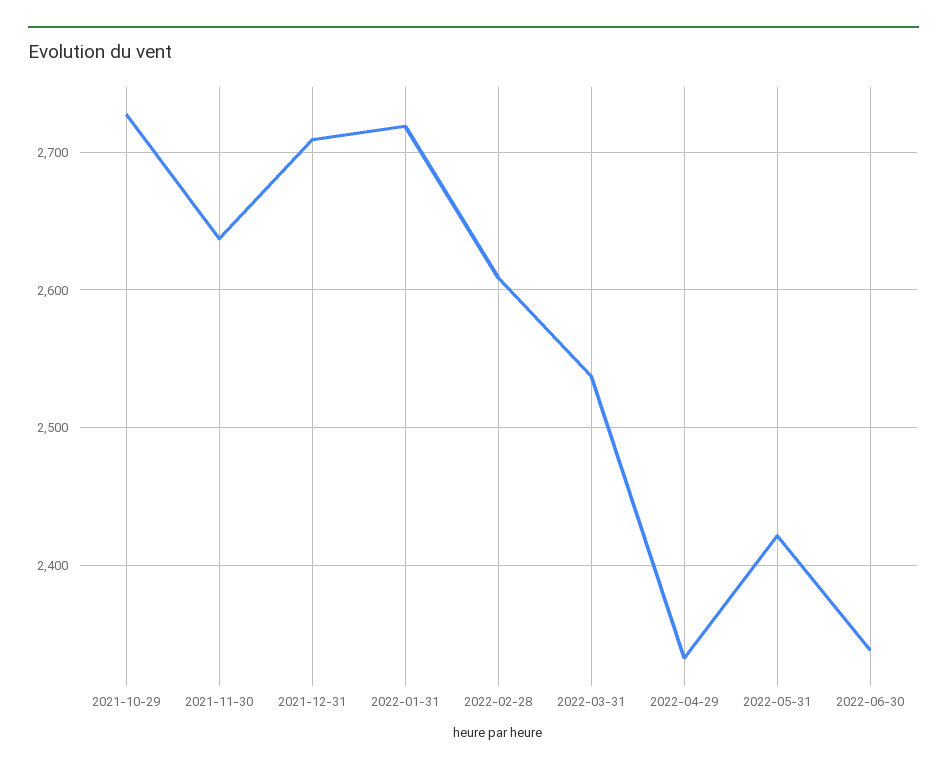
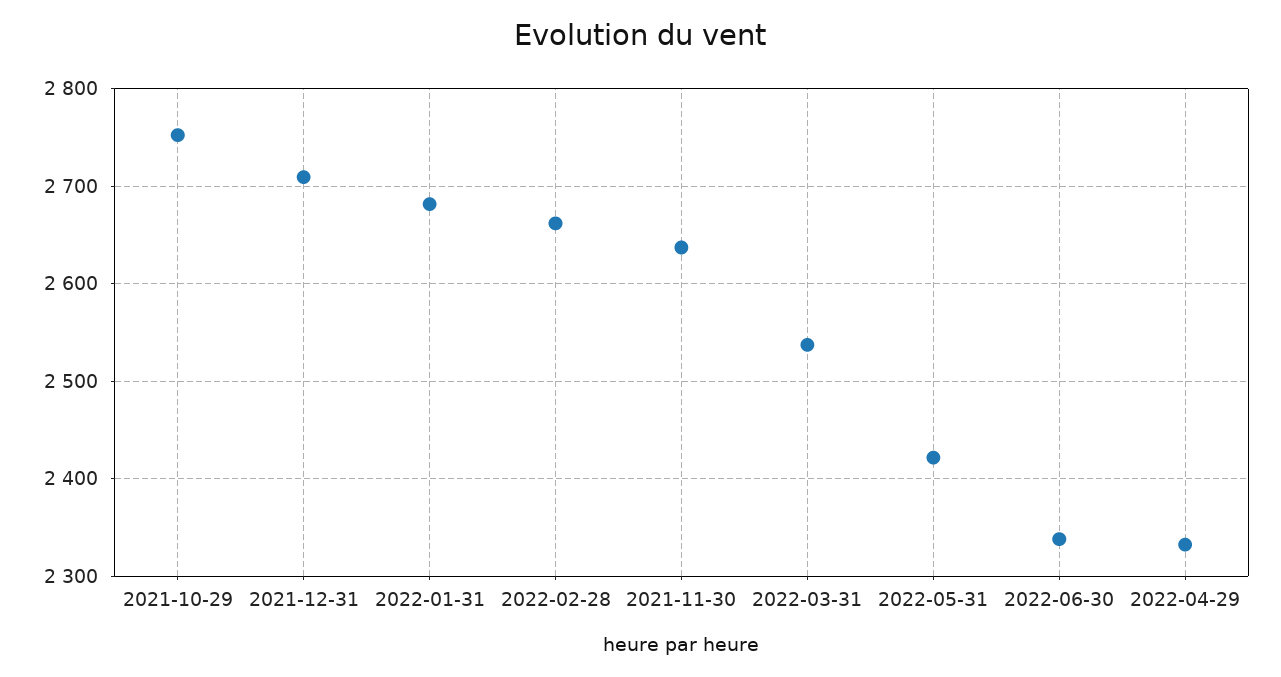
2021-10-29: 2730 -> 2750
2022-01-31: 2720 -> 2680
2022-02-28: 2610 -> 2660

